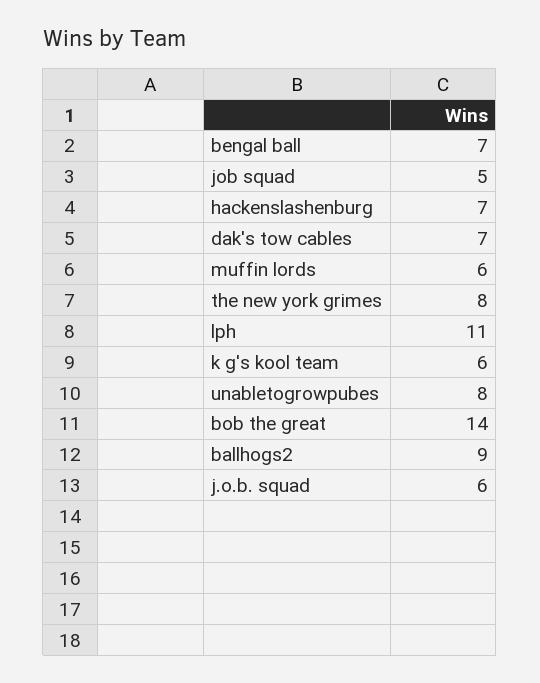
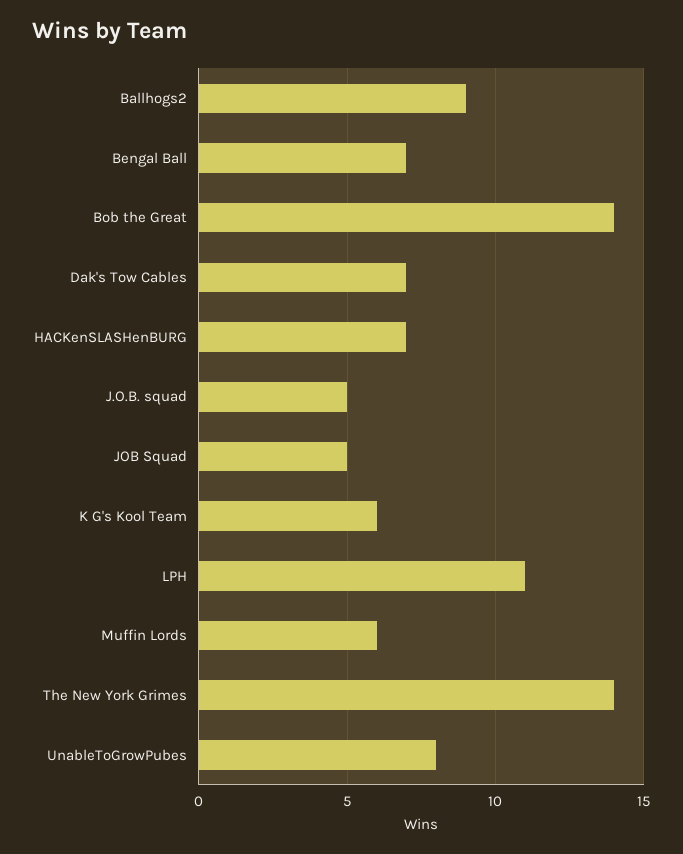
the new york grimes: 8 -> 14
j.o.b. squad: 6 -> 5

